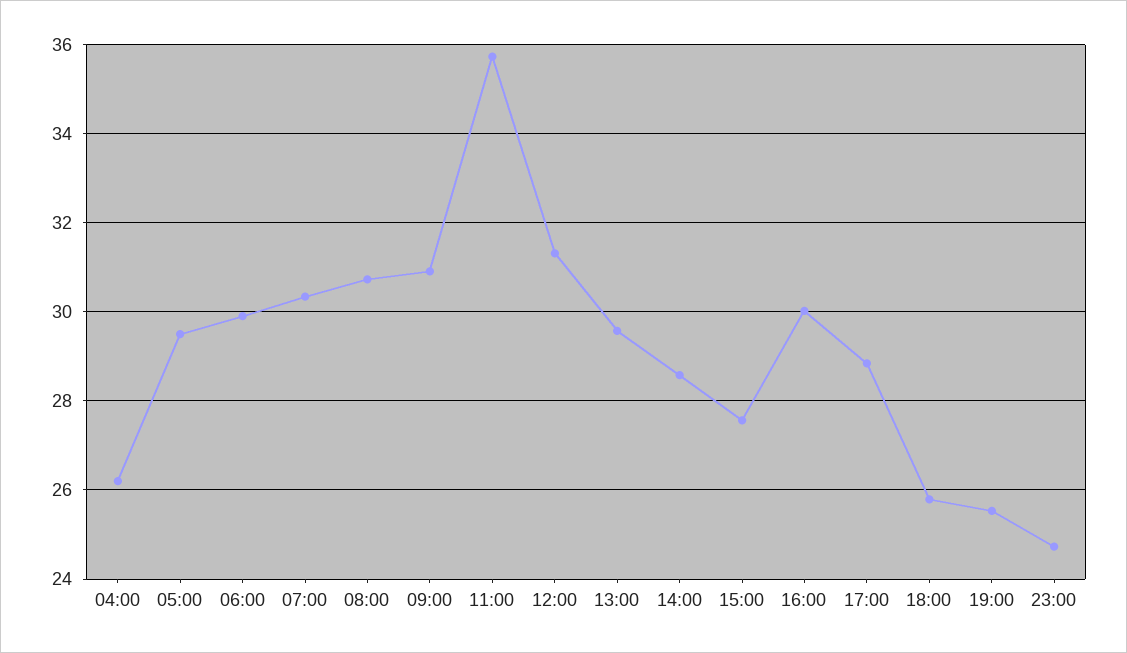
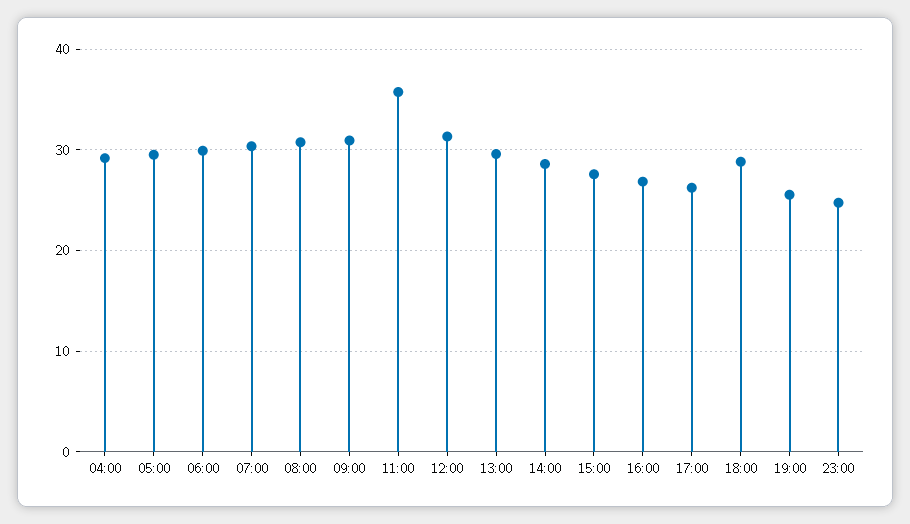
04:00: 26.2 -> 29
16:00: 30 -> 27
17:00: 28.8 -> 26
18:00: 25.8 -> 29

